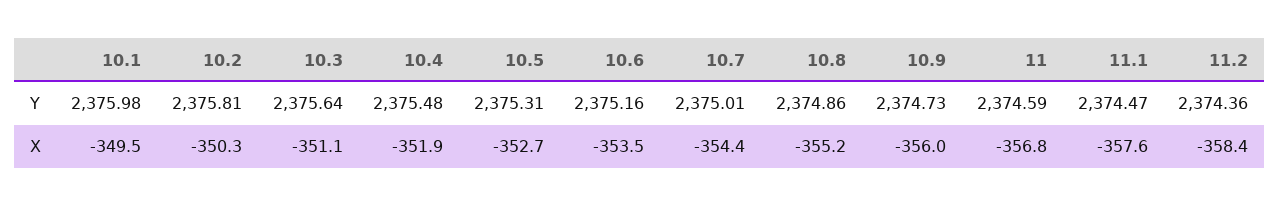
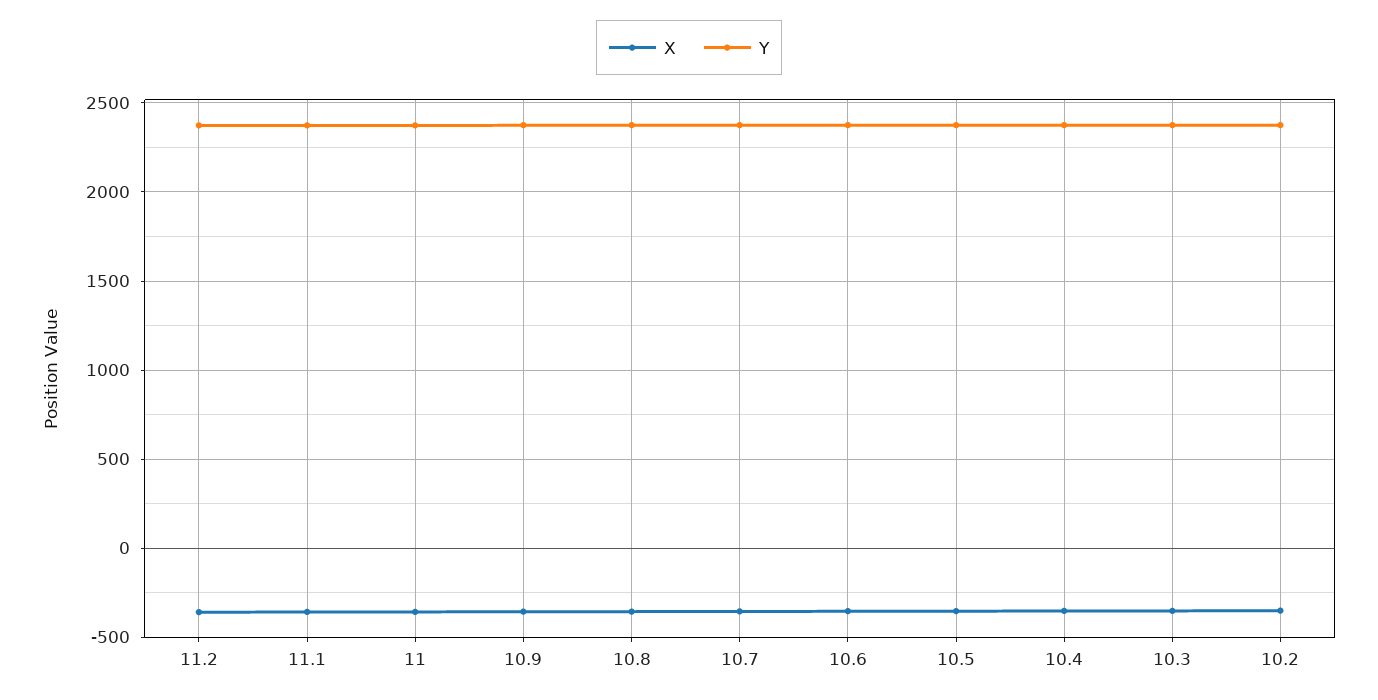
Y, 10.1: 2375.98 -> none
X, 10.1: -349.5 -> none

